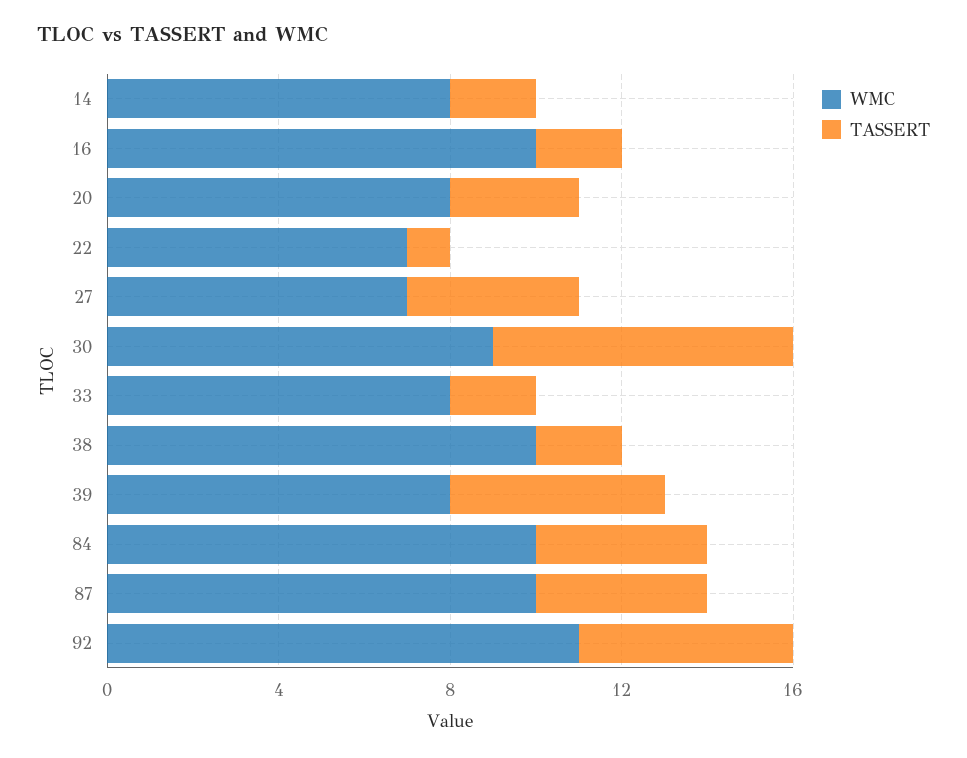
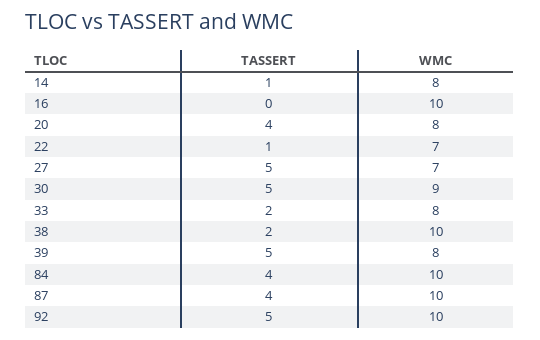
TASSERT, 14: 2 -> 1
TASSERT, 16: 2 -> 0
TASSERT, 20: 3 -> 4
TASSERT, 27: 4 -> 5
TASSERT, 30: 7 -> 5
WMC, 92: 11 -> 10

